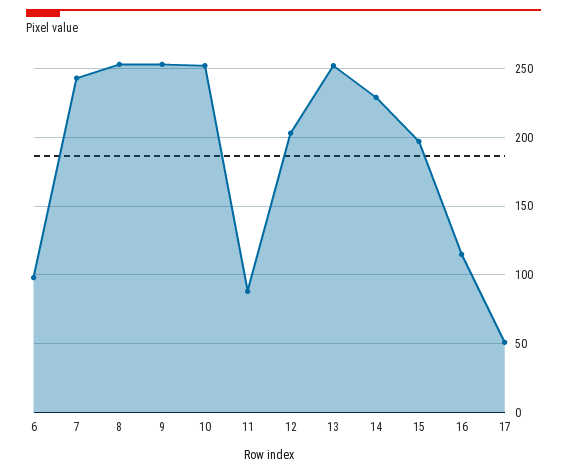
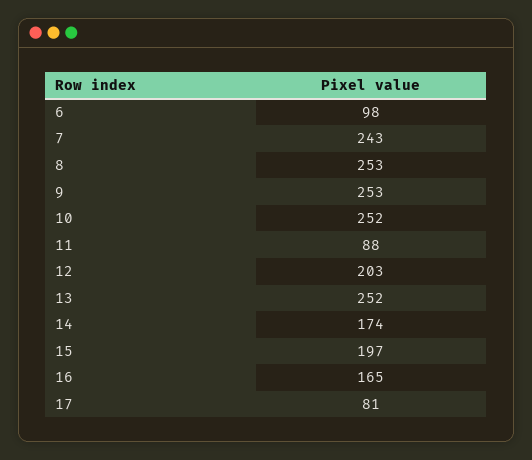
14: 230 -> 174
16: 115 -> 165
17: 50 -> 81

